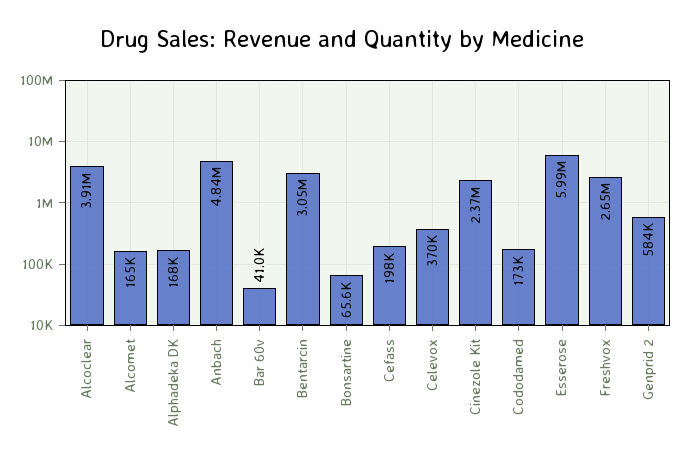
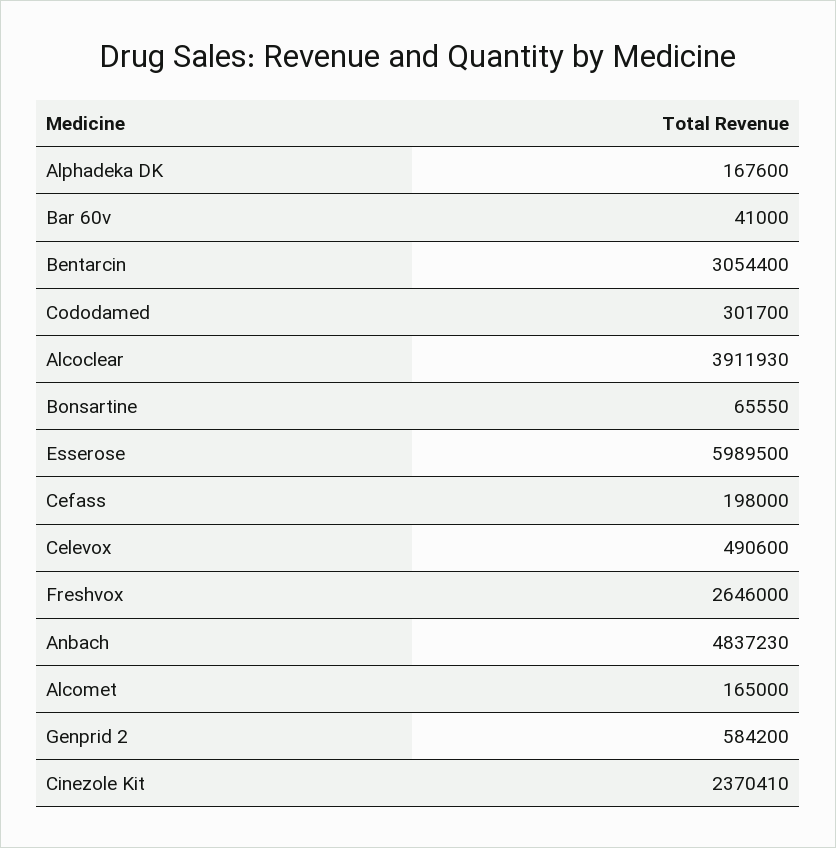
Celevox: 370000 -> 490600
Cododamed: 173000 -> 301700

